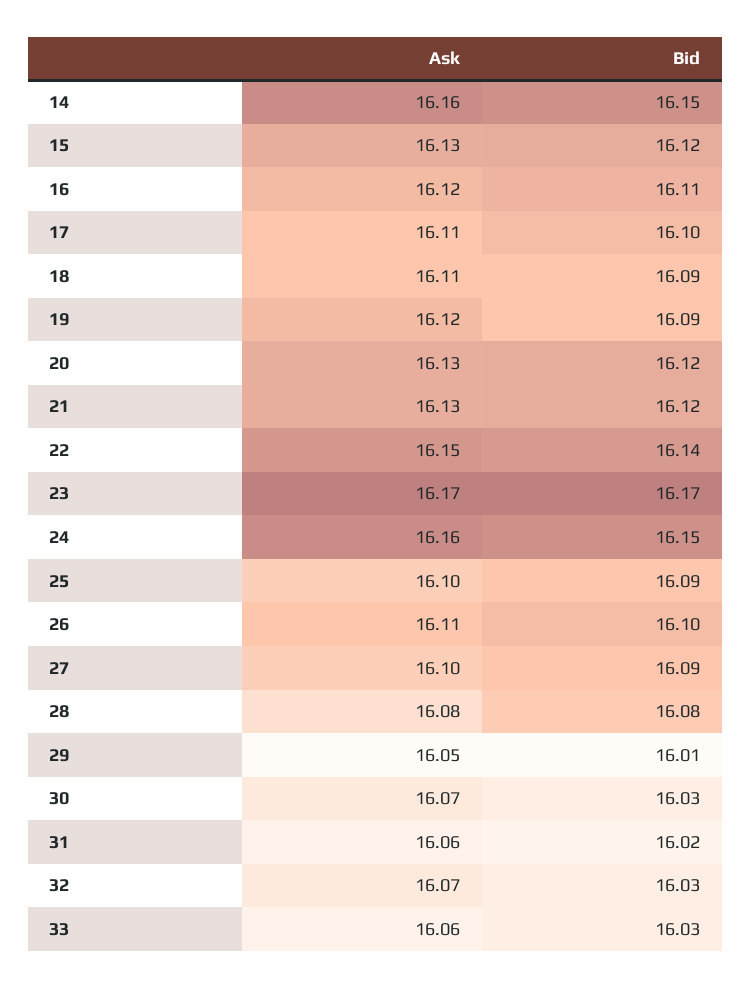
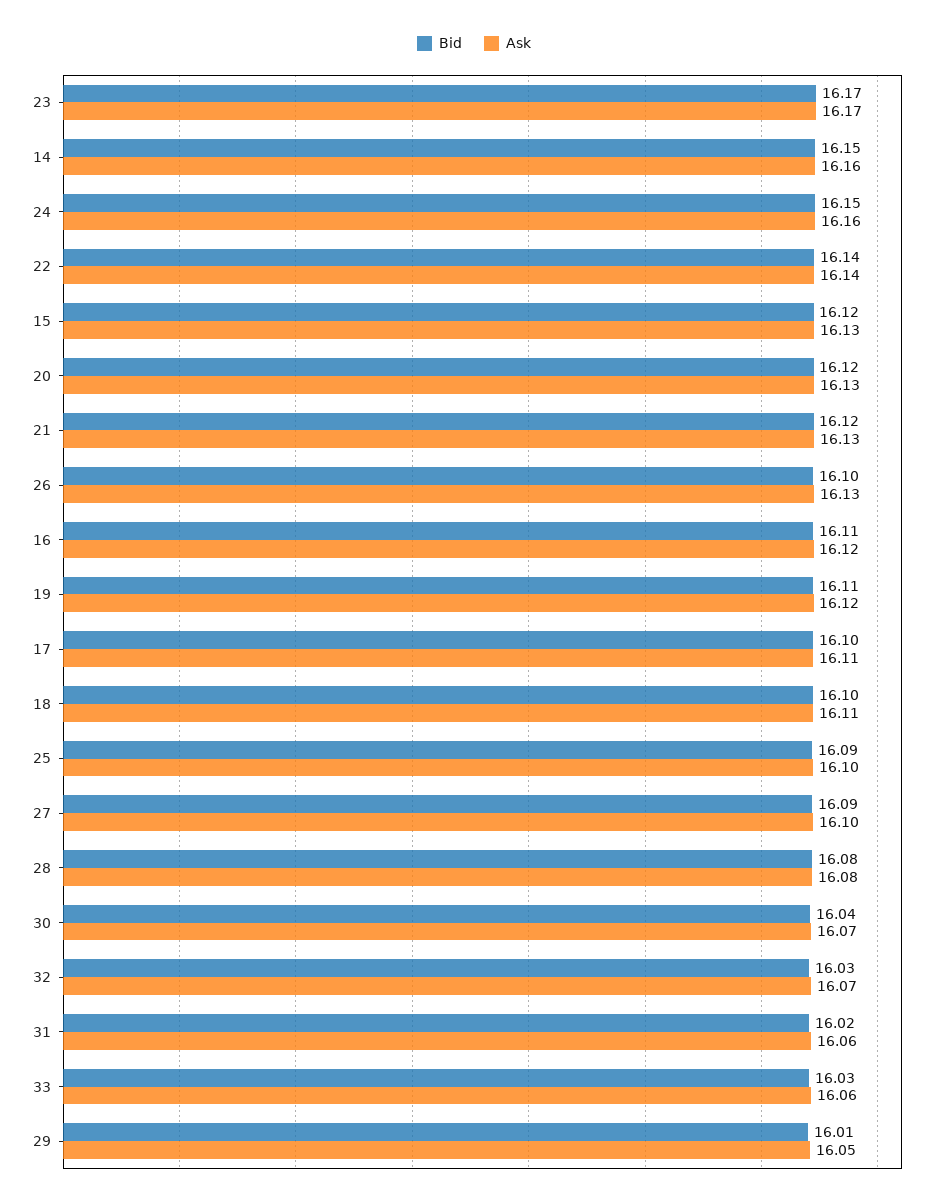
Bid, 18: 16.09 -> 16.1
Bid, 19: 16.09 -> 16.11
Ask, 22: 16.15 -> 16.14
Ask, 26: 16.11 -> 16.13
Bid, 30: 16.03 -> 16.04

